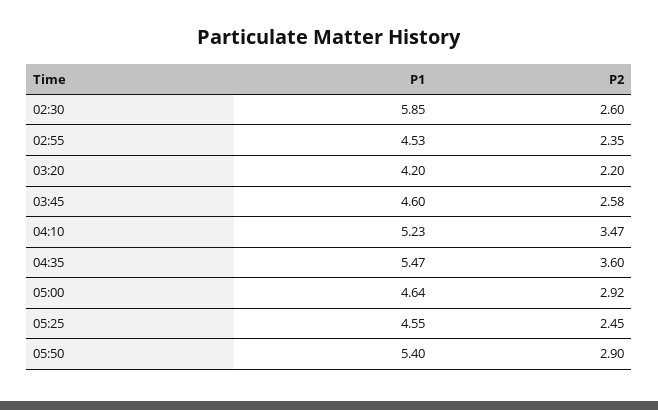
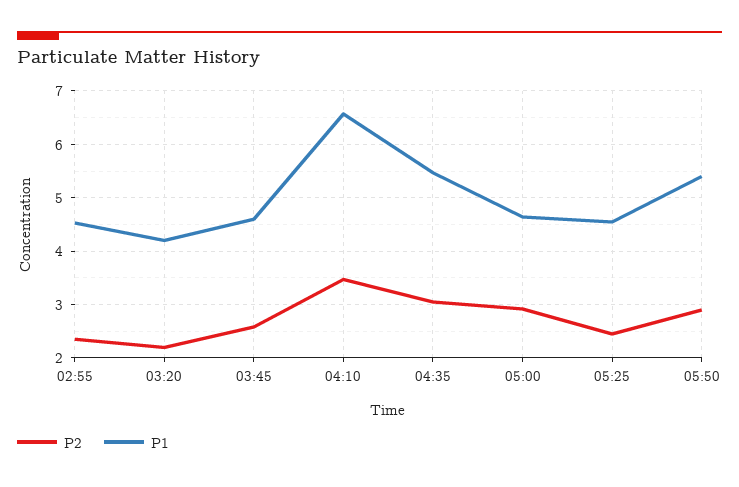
P1, 02:30: 5.85 -> none
P2, 02:30: 2.6 -> none
P1, 04:10: 5.23 -> 6.6
P2, 04:35: 3.6 -> 3

